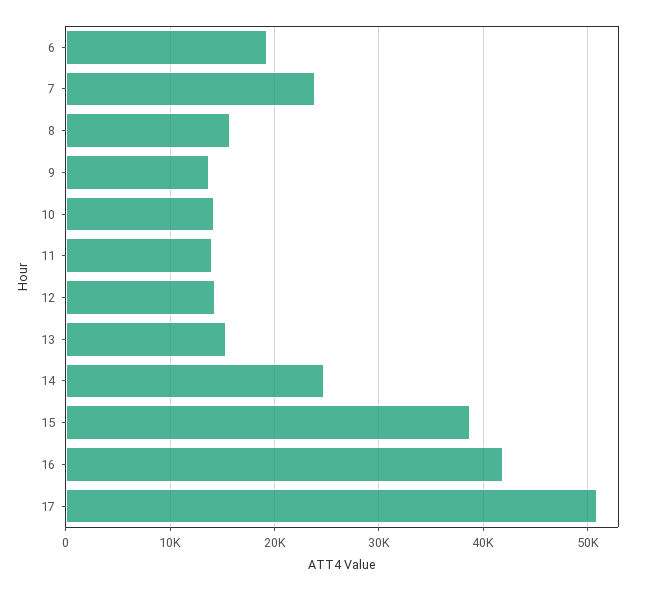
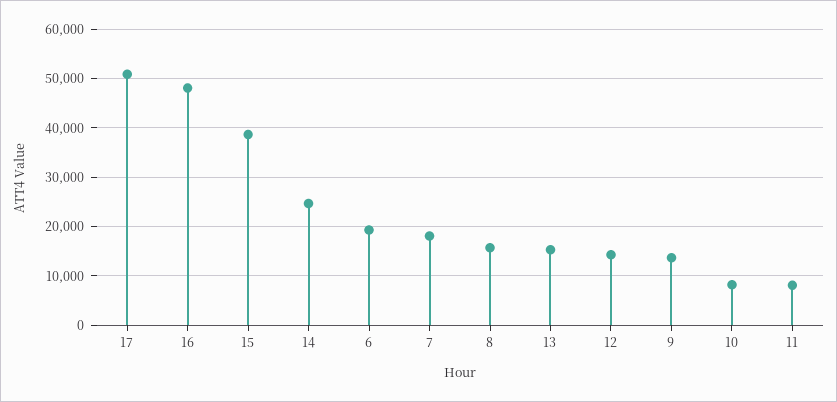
7: 24000 -> 18000
10: 14000 -> 8000
11: 14000 -> 8000
16: 42000 -> 48000

